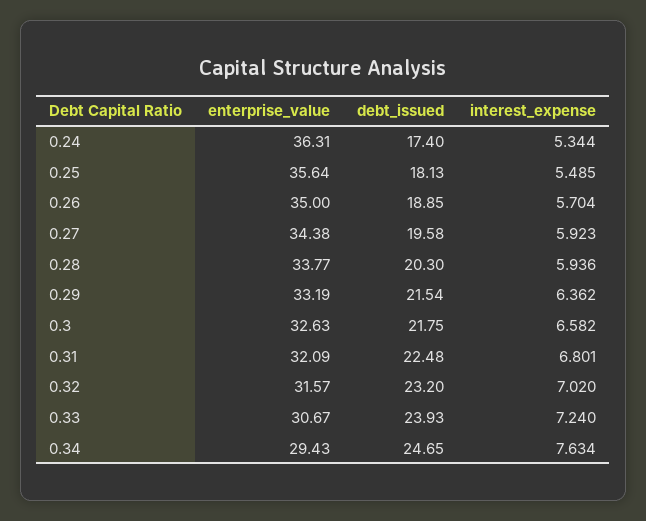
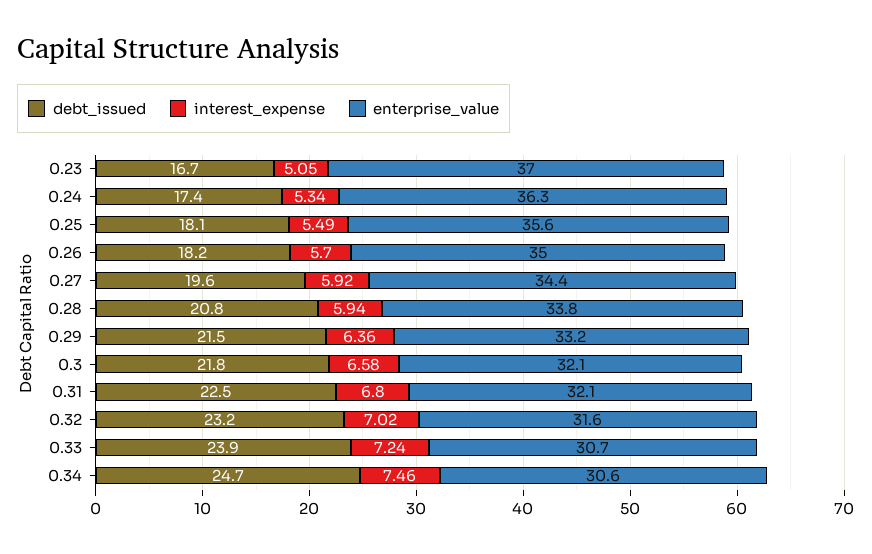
debt_issued, 0.26: 18.85 -> 18.2
debt_issued, 0.28: 20.3 -> 20.8
enterprise_value, 0.3: 32.63 -> 32.1
enterprise_value, 0.34: 29.43 -> 30.6
interest_expense, 0.34: 7.634 -> 7.46
debt_issued, 0.23: none -> 16.7
interest_expense, 0.23: none -> 5.05
enterprise_value, 0.23: none -> 37

